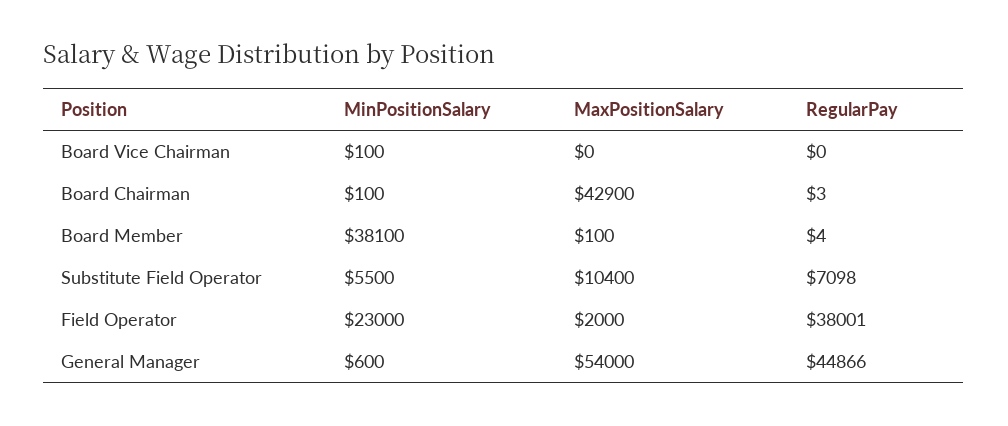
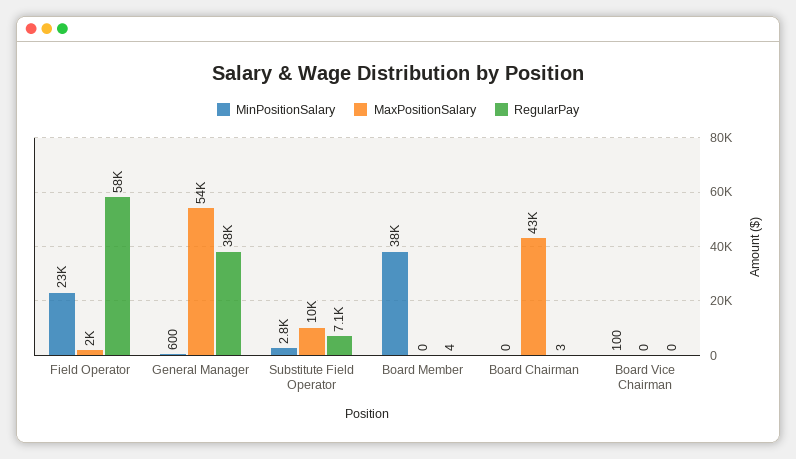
MinPositionSalary, Board Chairman: 100 -> 0
MaxPositionSalary, Board Member: 100 -> 0
MinPositionSalary, Substitute Field Operator: 5500 -> 2800
RegularPay, Field Operator: 38001 -> 58000
RegularPay, General Manager: 44866 -> 38000

